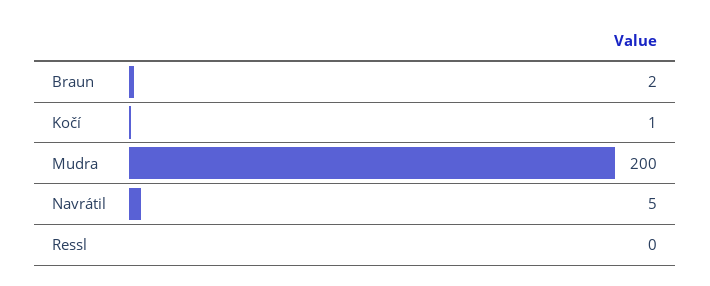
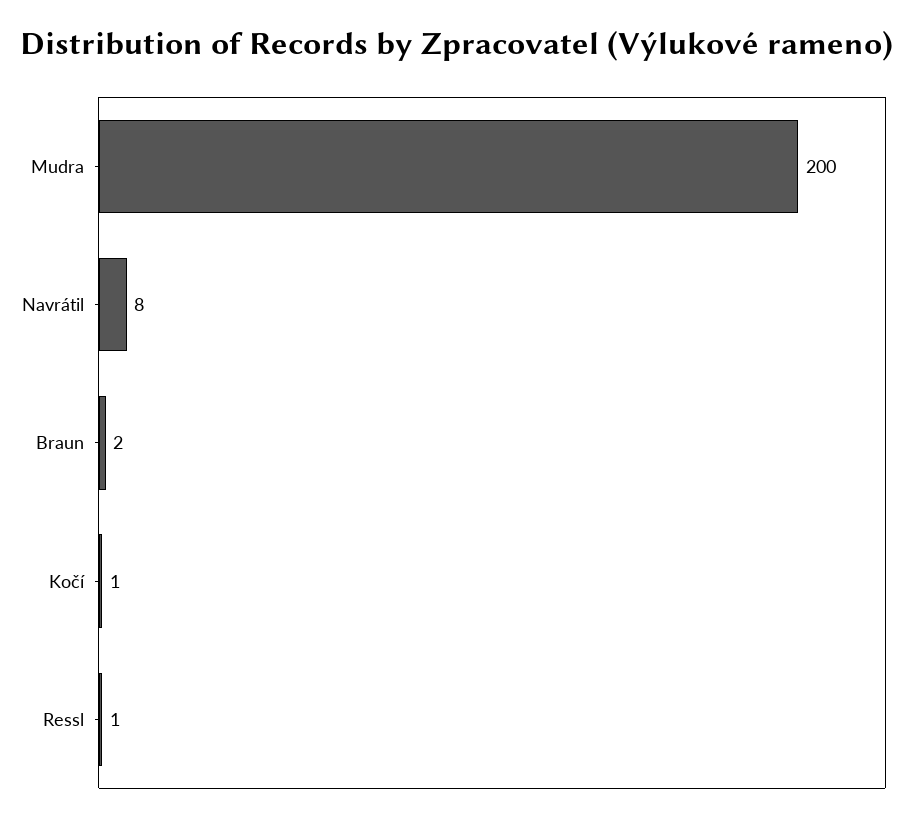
Navrátil: 5 -> 8
Ressl: 0 -> 1

